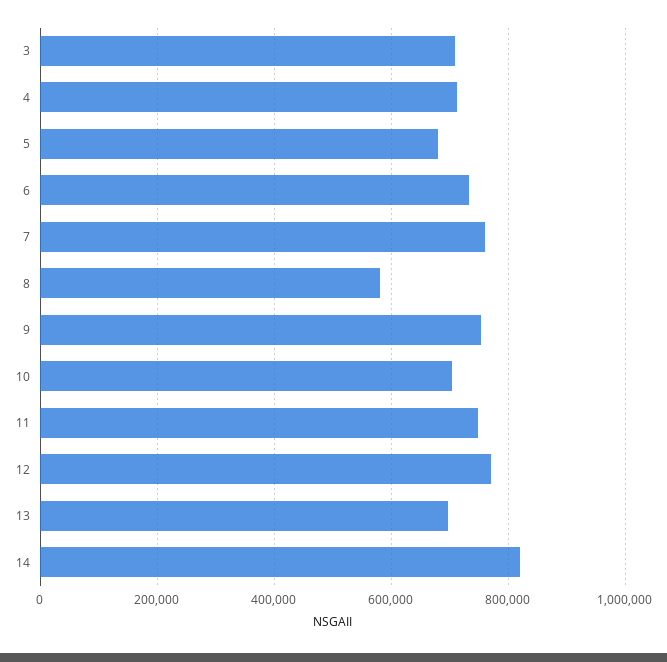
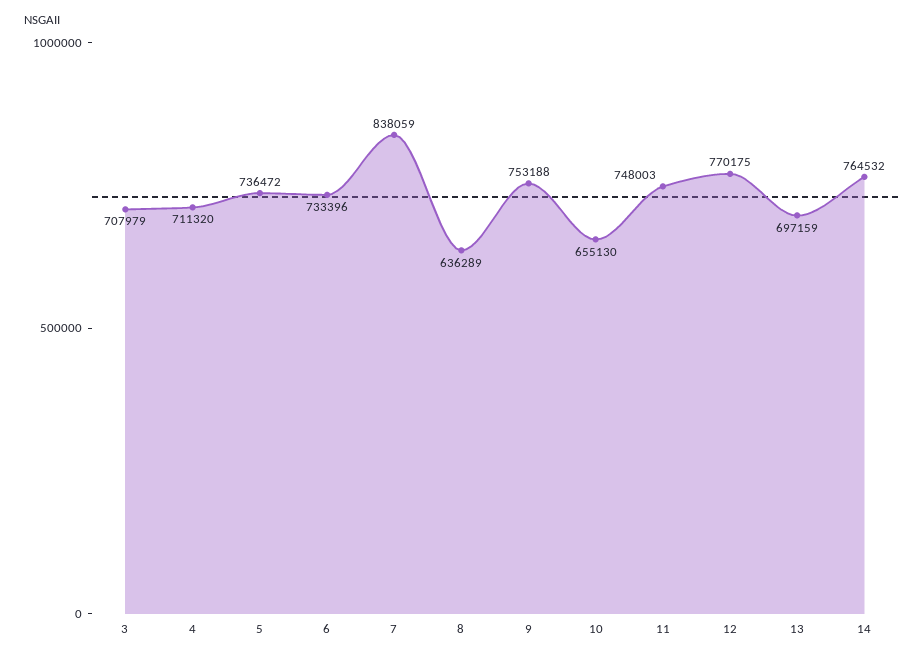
5: 680000 -> 736472
7: 760000 -> 838059
8: 580000 -> 636289
10: 700000 -> 655130
14: 820000 -> 764532

